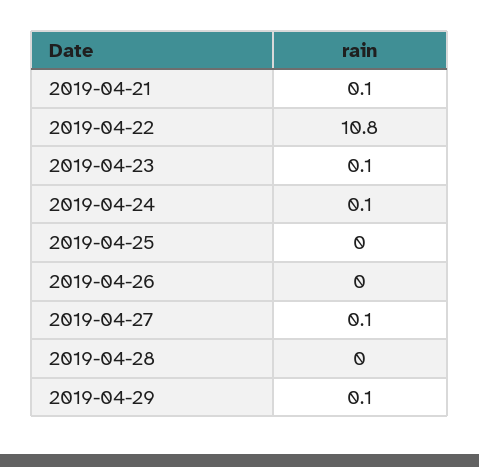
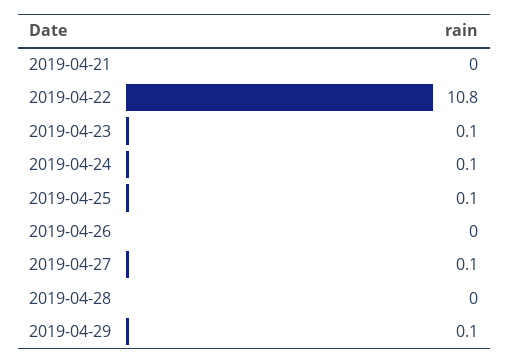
2019-04-21: 0.1 -> 0
2019-04-25: 0 -> 0.1

